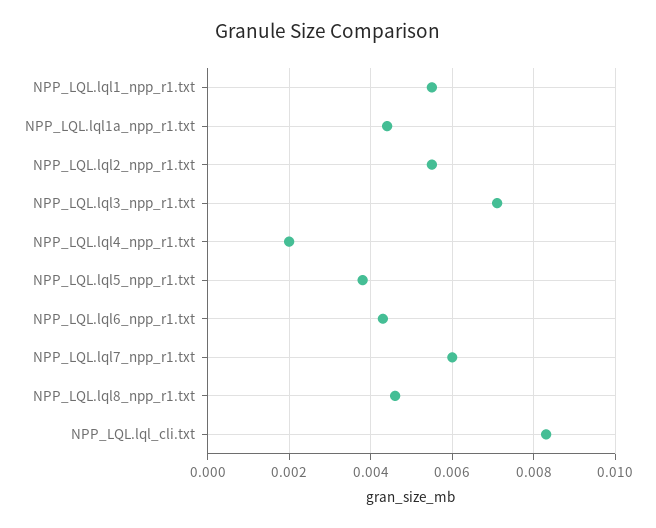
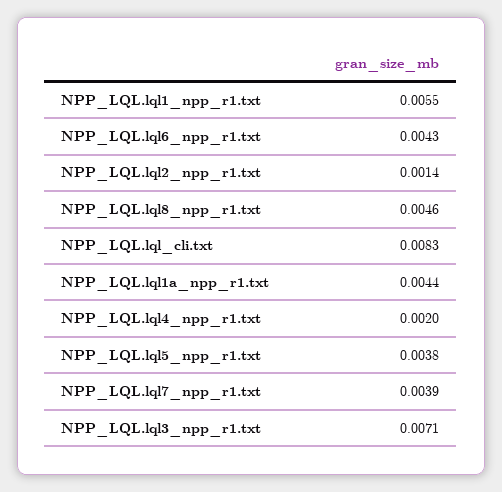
NPP_LQL.lql2_npp_r1.txt: 0.0055 -> 0.0014
NPP_LQL.lql7_npp_r1.txt: 0.006 -> 0.0039

